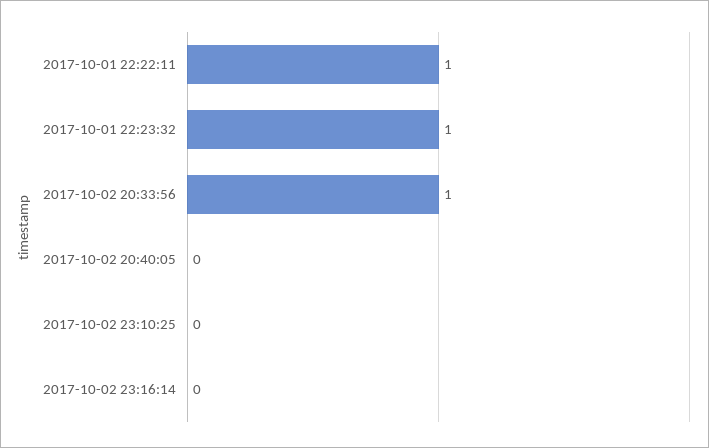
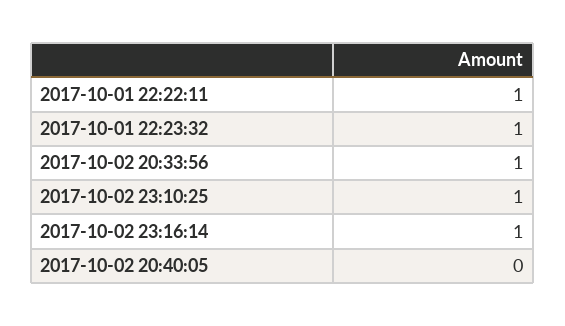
2017-10-02 23:10:25: 0 -> 1
2017-10-02 23:16:14: 0 -> 1

